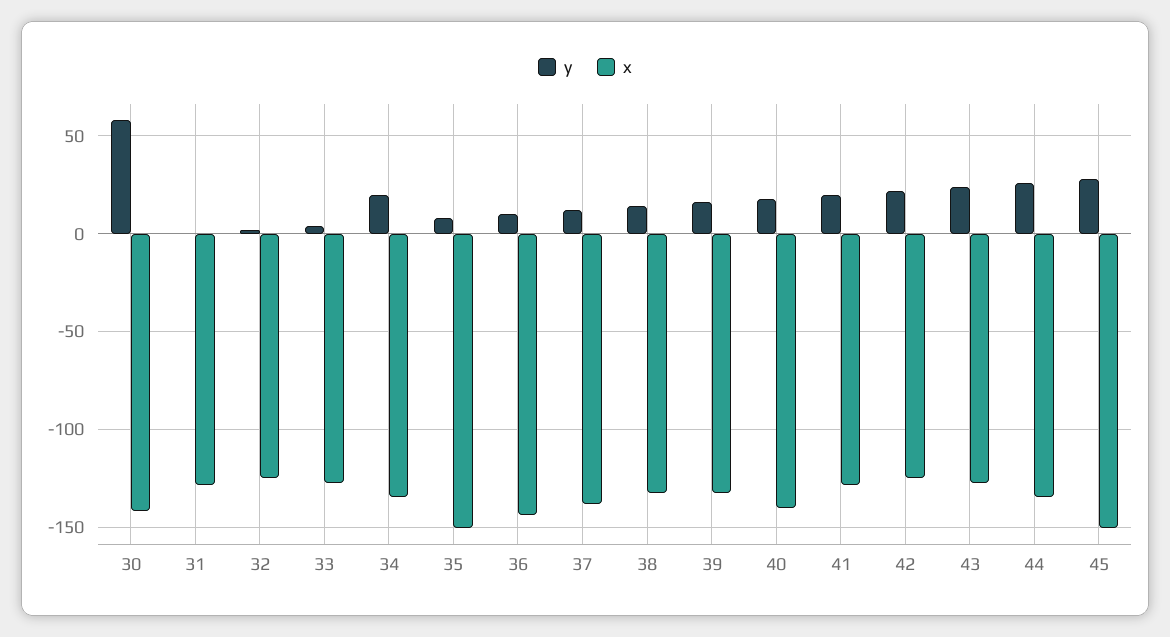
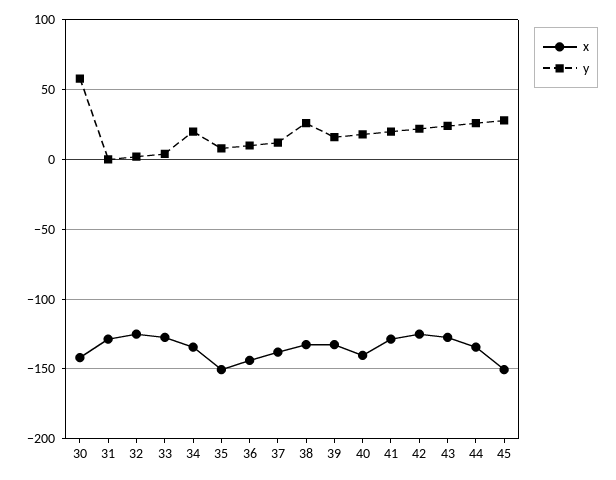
y, 38: 15 -> 25

